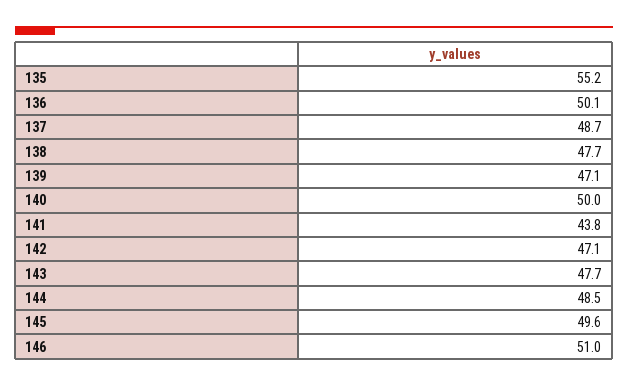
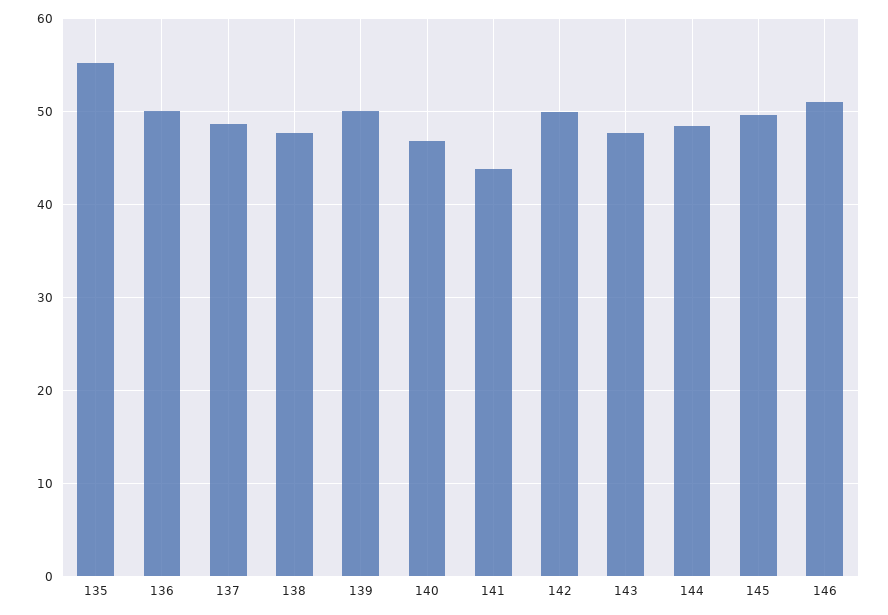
139: 47.1 -> 50
140: 50 -> 47
142: 47.1 -> 50

